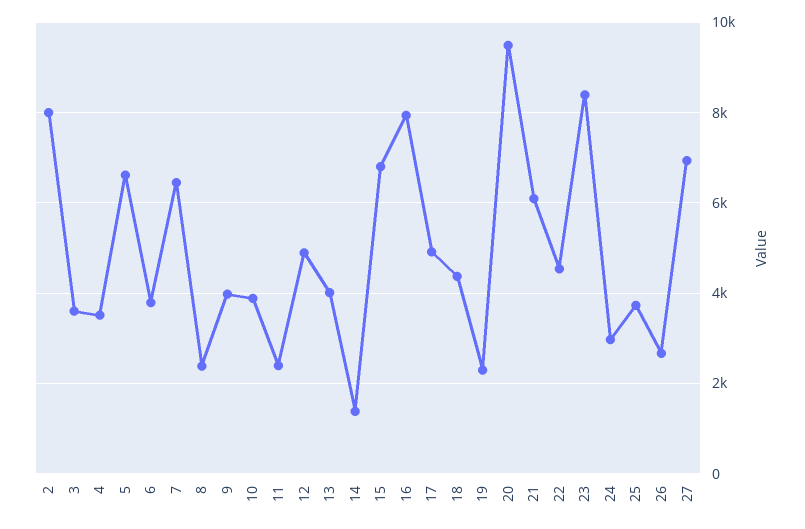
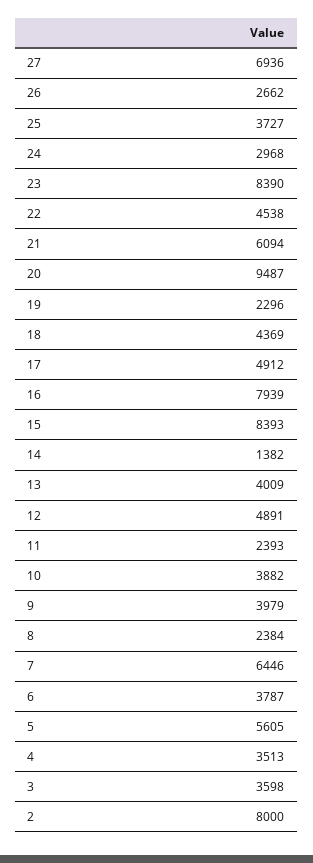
5: 6600 -> 5605
15: 6800 -> 8393

